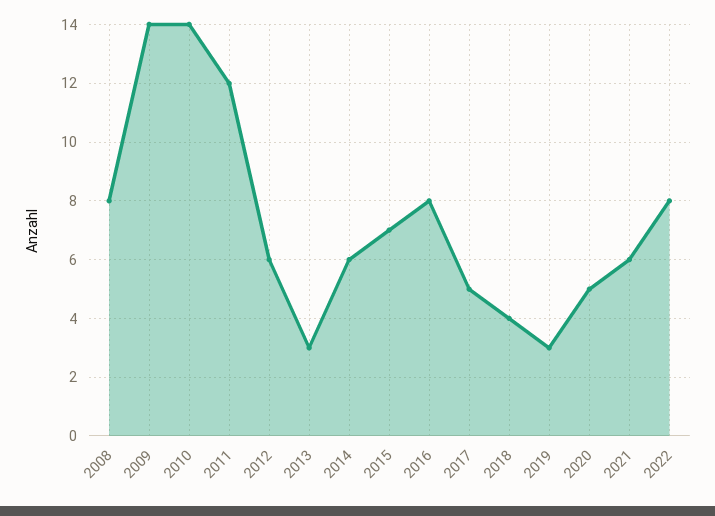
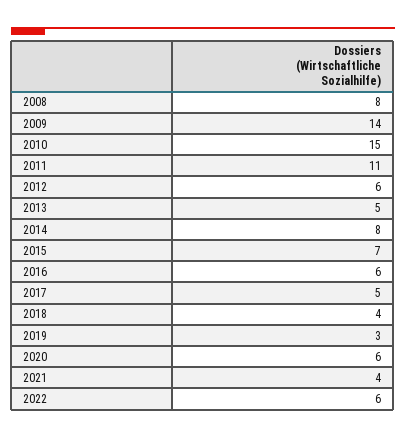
2010: 14 -> 15
2011: 12 -> 11
2013: 3 -> 5
2014: 6 -> 8
2016: 8 -> 6
2020: 5 -> 6
2021: 6 -> 4
2022: 8 -> 6

